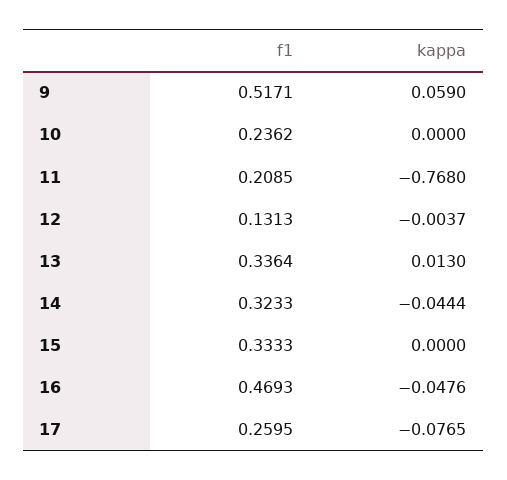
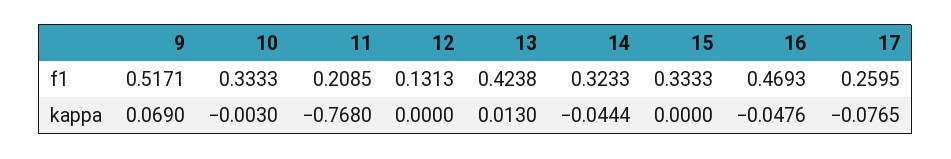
kappa, 9: 0.059 -> 0.069
f1, 10: 0.2362 -> 0.3333
kappa, 10: 0 -> -0.003
kappa, 12: -0.0037 -> 0
f1, 13: 0.3364 -> 0.4238

